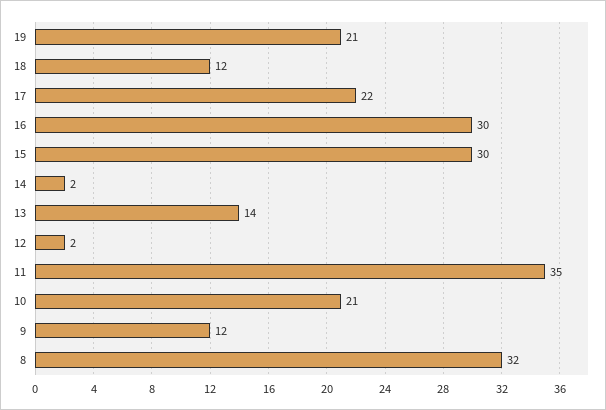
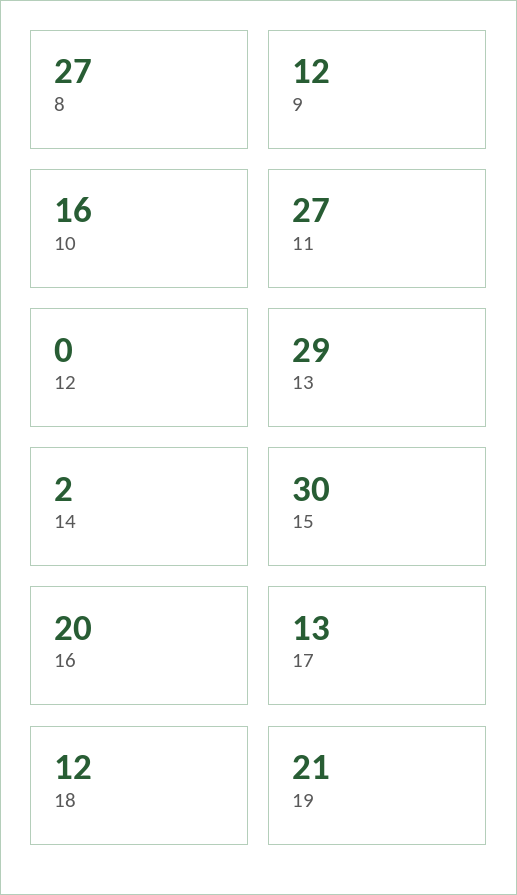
17: 22 -> 13
16: 30 -> 20
13: 14 -> 29
12: 2 -> 0
11: 35 -> 27
10: 21 -> 16
8: 32 -> 27

